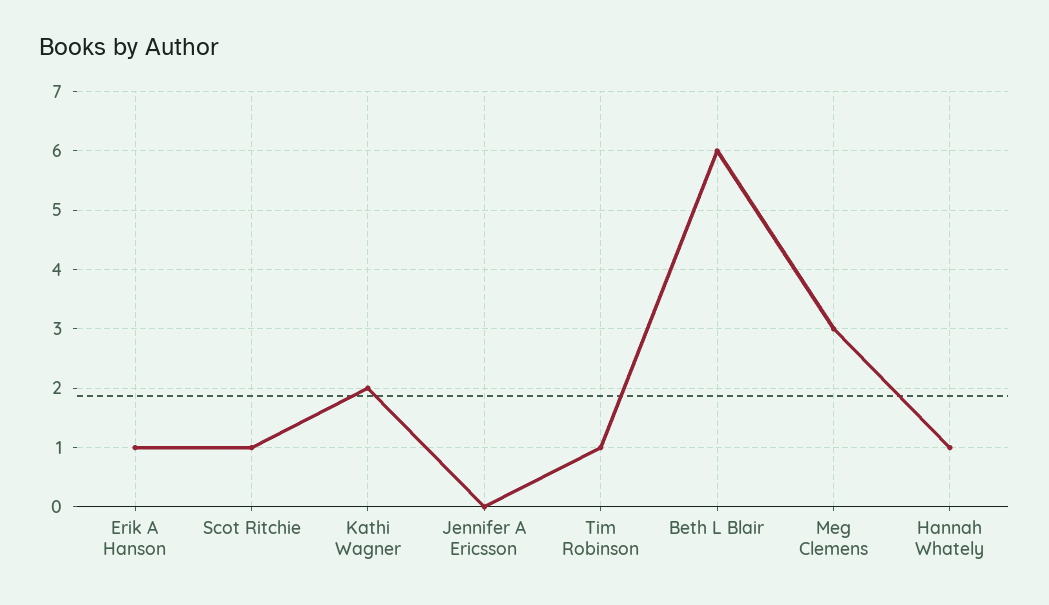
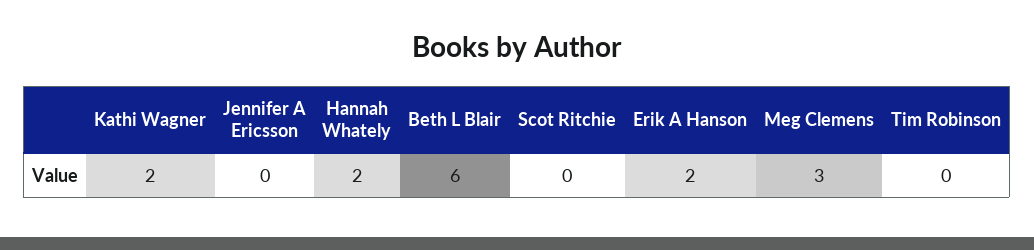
Erik A Hanson: 1 -> 2
Scot Ritchie: 1 -> 0
Tim Robinson: 1 -> 0
Hannah Whately: 1 -> 2

